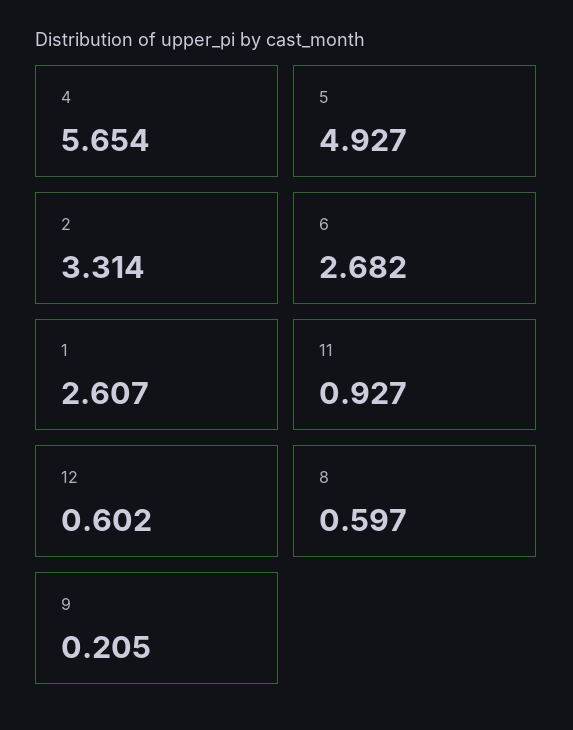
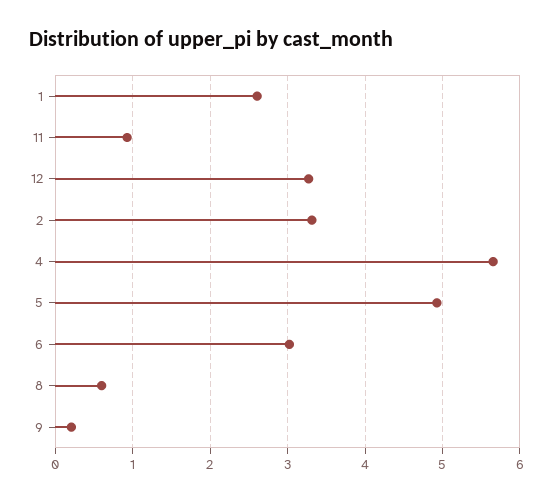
6: 2.682 -> 3
12: 0.602 -> 3.3

